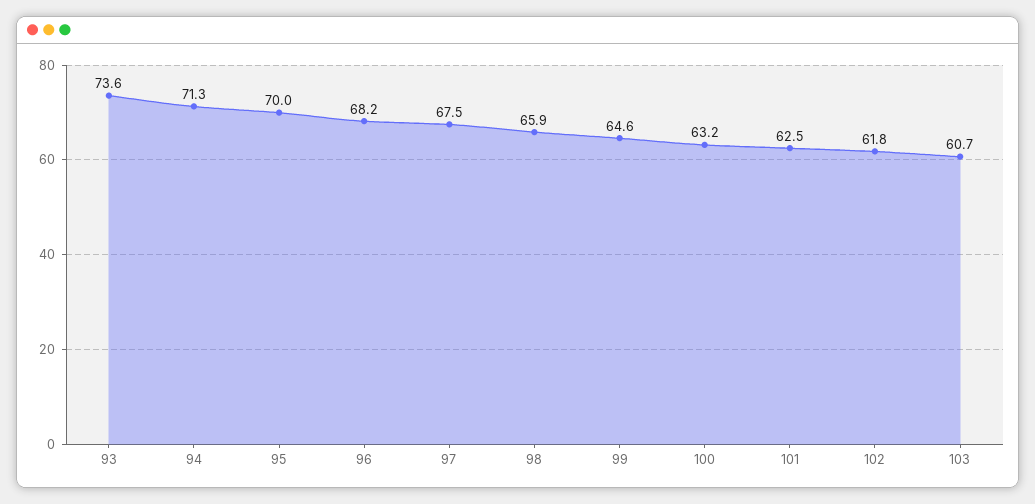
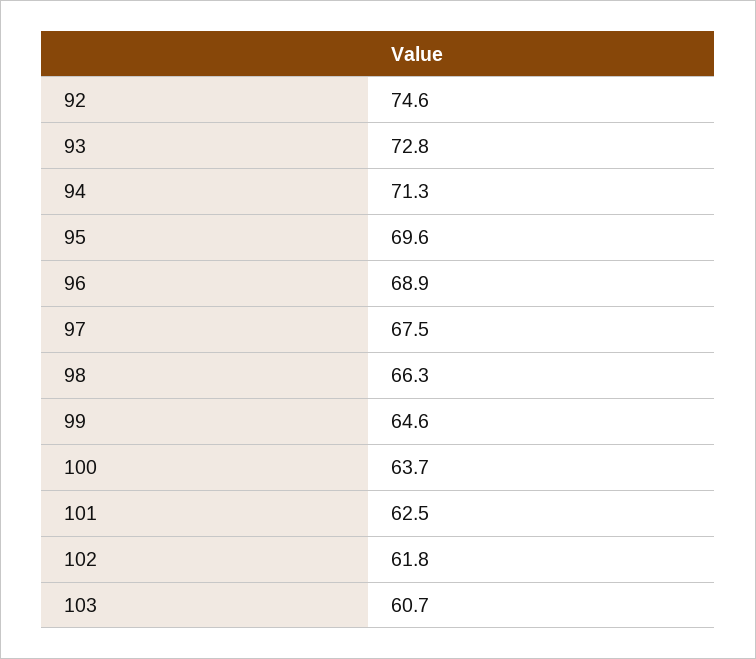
93: 73.6 -> 72.8
95: 70 -> 69.6
96: 68.2 -> 68.9
98: 65.9 -> 66.3
100: 63.2 -> 63.7
92: none -> 74.6

